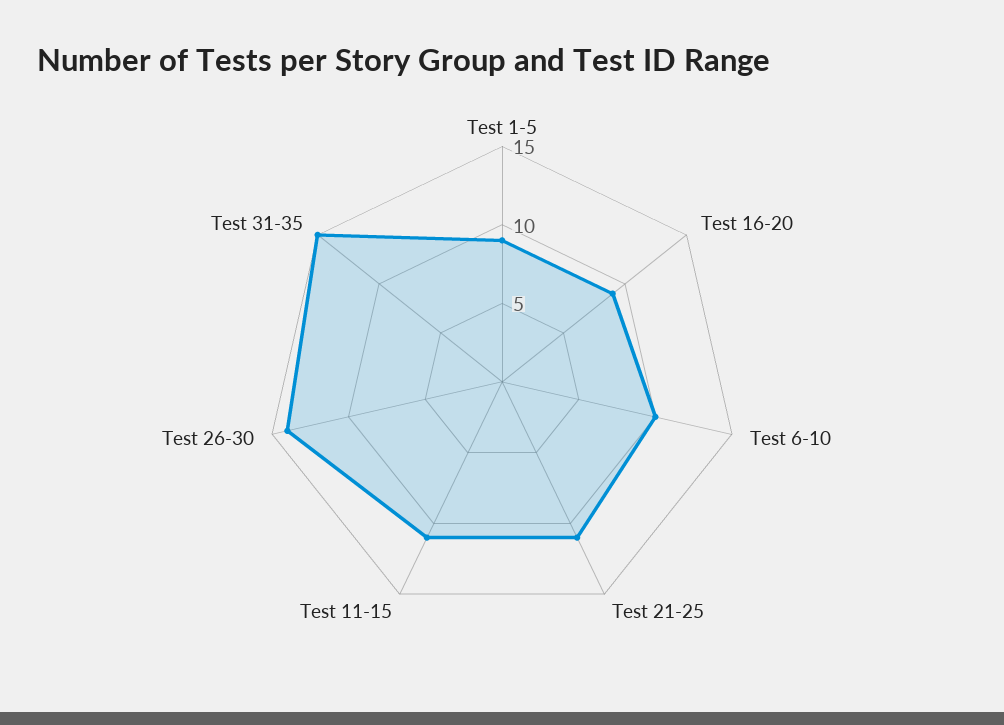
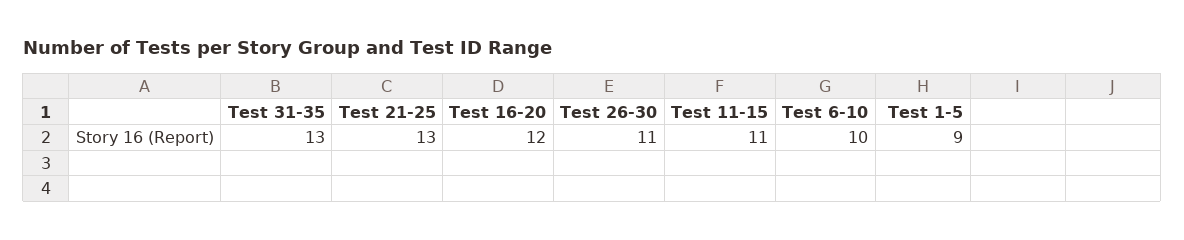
Test 16-20: 9 -> 12
Test 21-25: 11 -> 13
Test 26-30: 14 -> 11
Test 31-35: 15 -> 13

